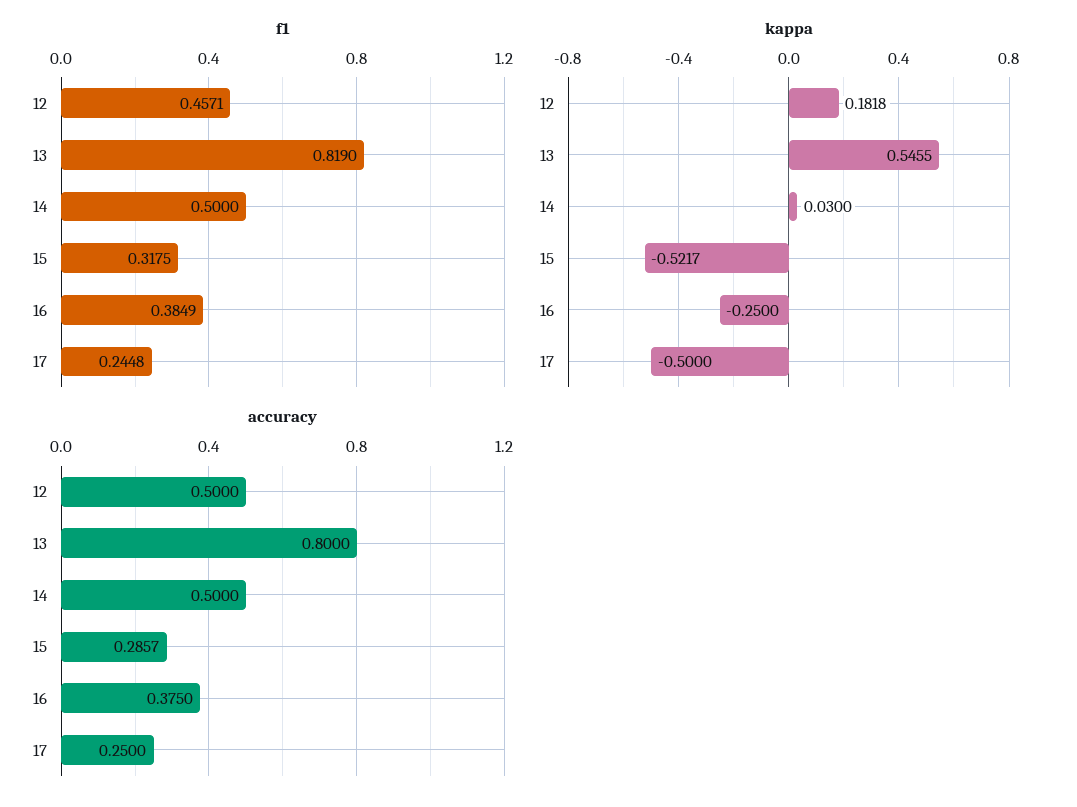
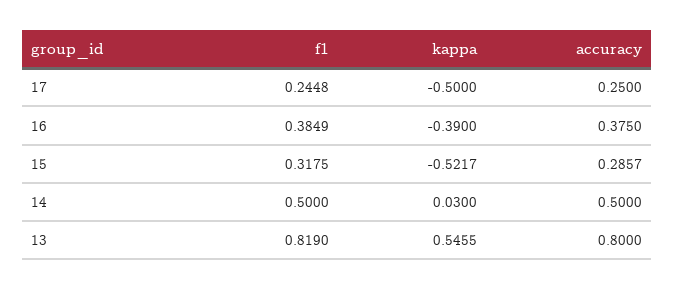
f1, 12: 0.4571 -> none
kappa, 12: 0.1818 -> none
kappa, 16: -0.25 -> -0.39
accuracy, 12: 0.5 -> none

